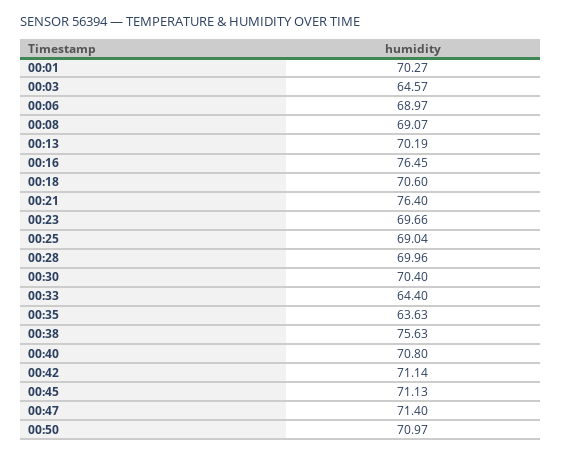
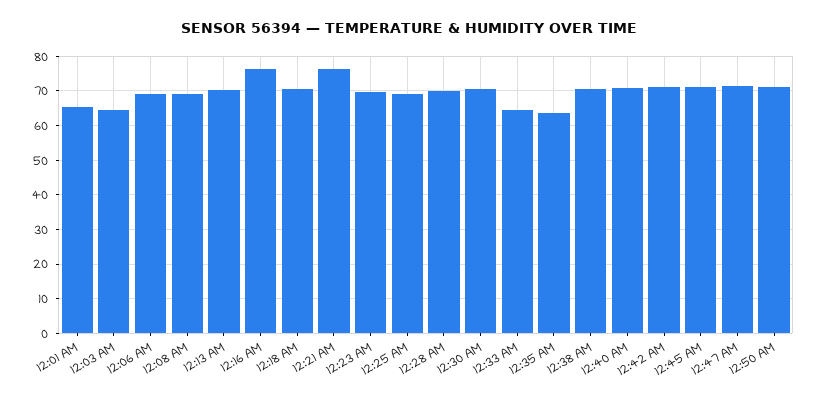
00:01: 70.27 -> 66
00:38: 75.63 -> 70

